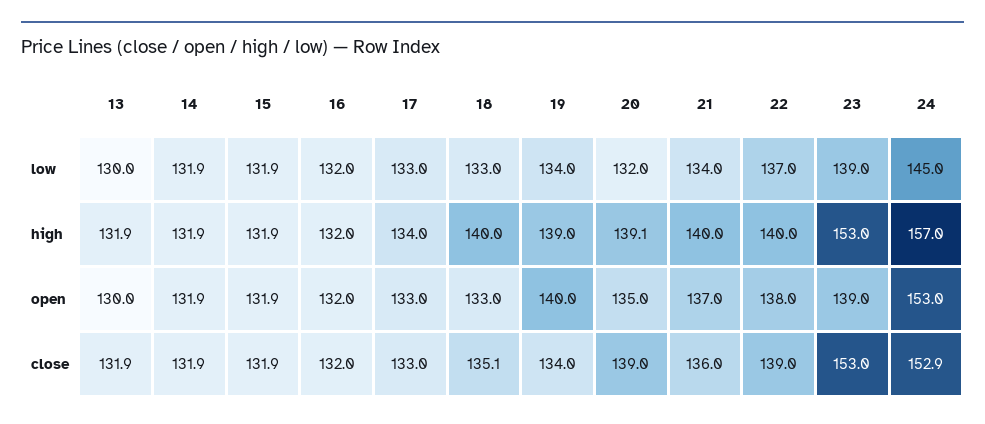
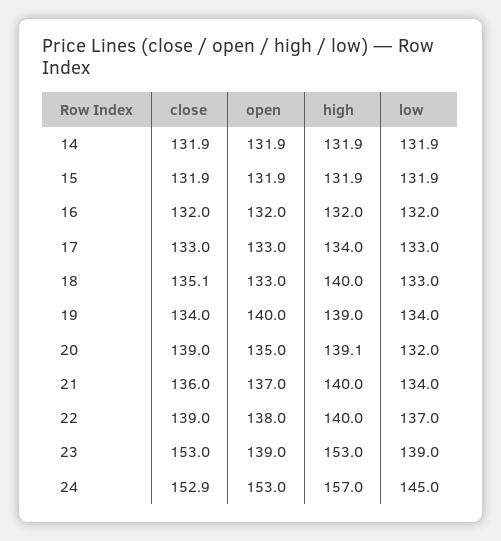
13, low: 130 -> none
13, high: 131.9 -> none
13, open: 130 -> none
13, close: 131.9 -> none

